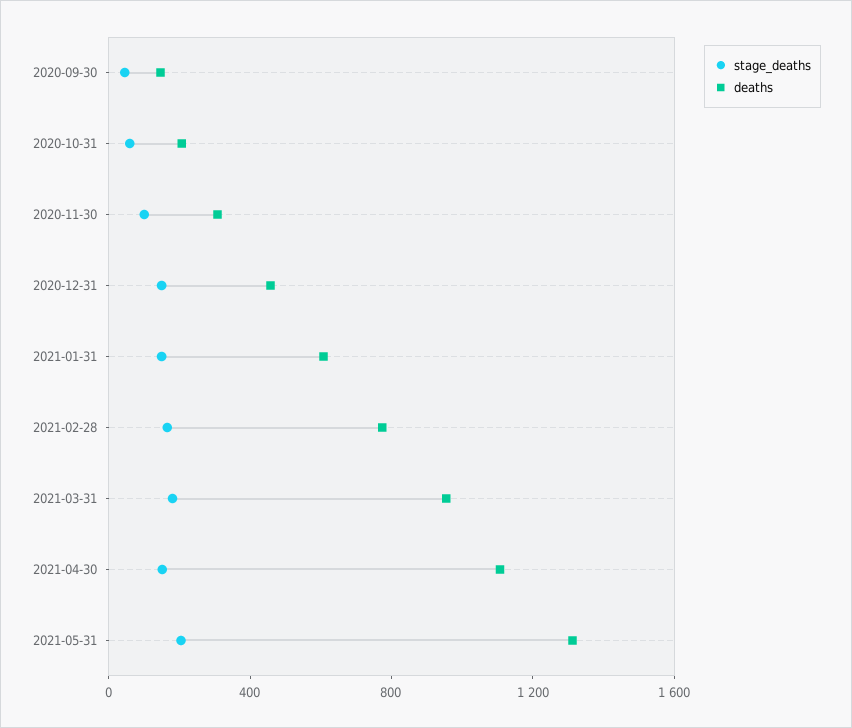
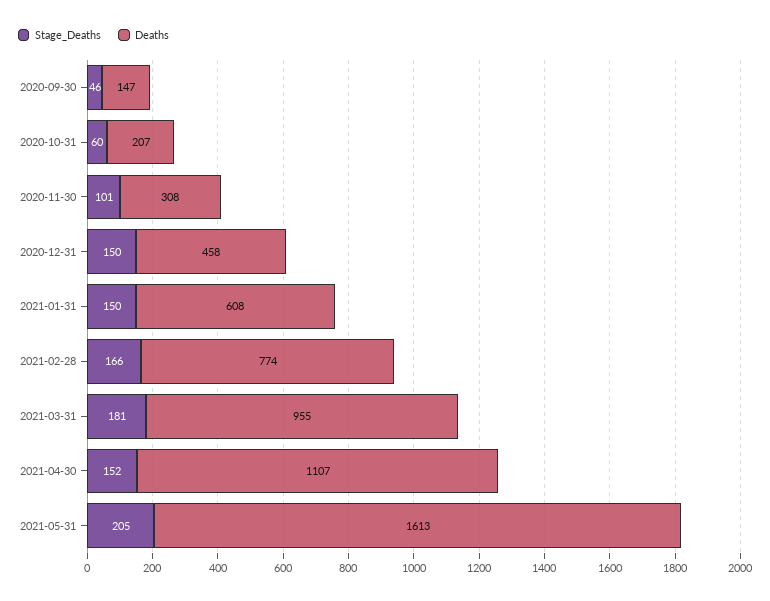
deaths, 2021-05-31: 1300 -> 1613

